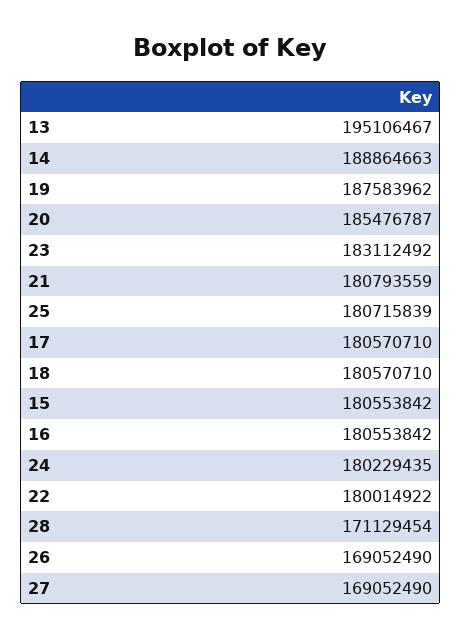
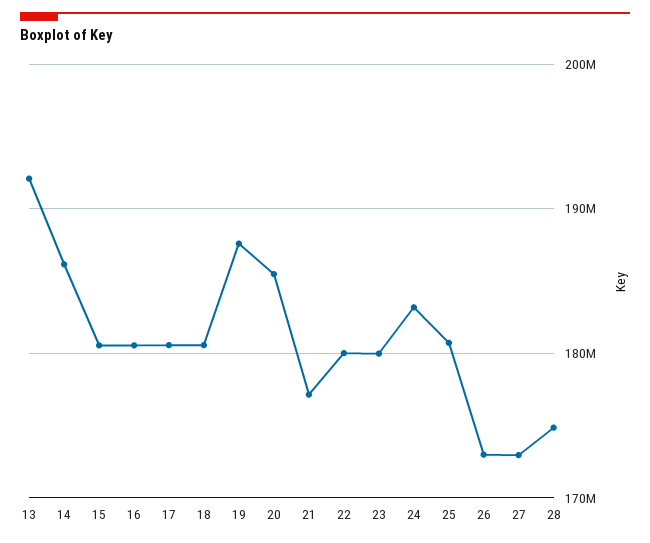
13: 195106467 -> 192000000
14: 188864663 -> 186000000
23: 183112492 -> 180000000
21: 180793559 -> 177000000
24: 180229435 -> 183000000
28: 171129454 -> 175000000
26: 169052490 -> 173000000
27: 169052490 -> 173000000

